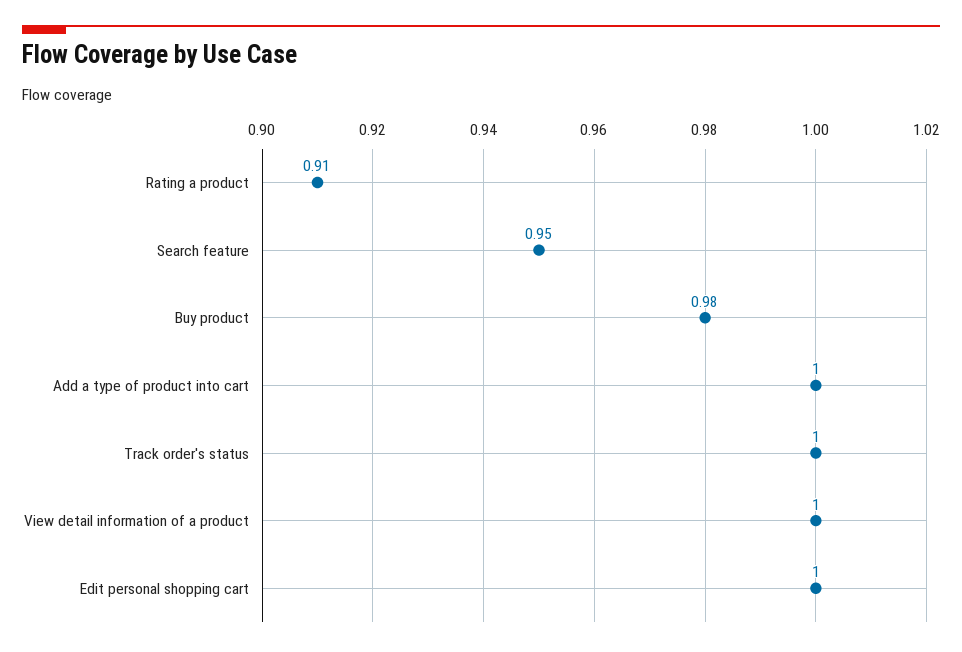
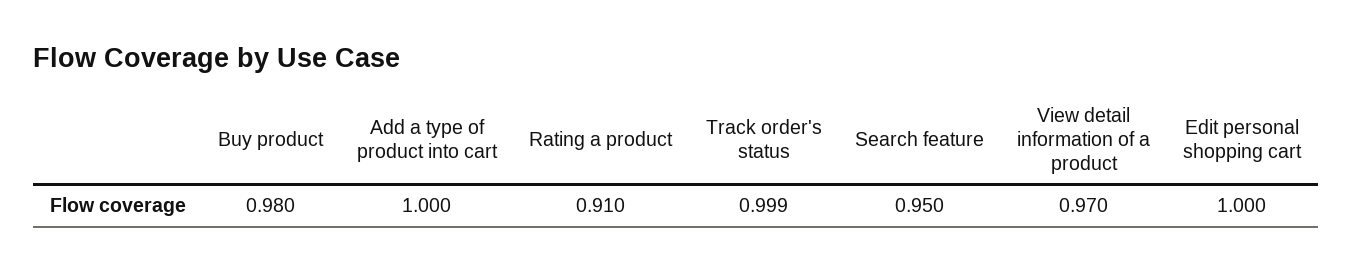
Track order's status: 1 -> 0.999
View detail information of a product: 1 -> 0.97

